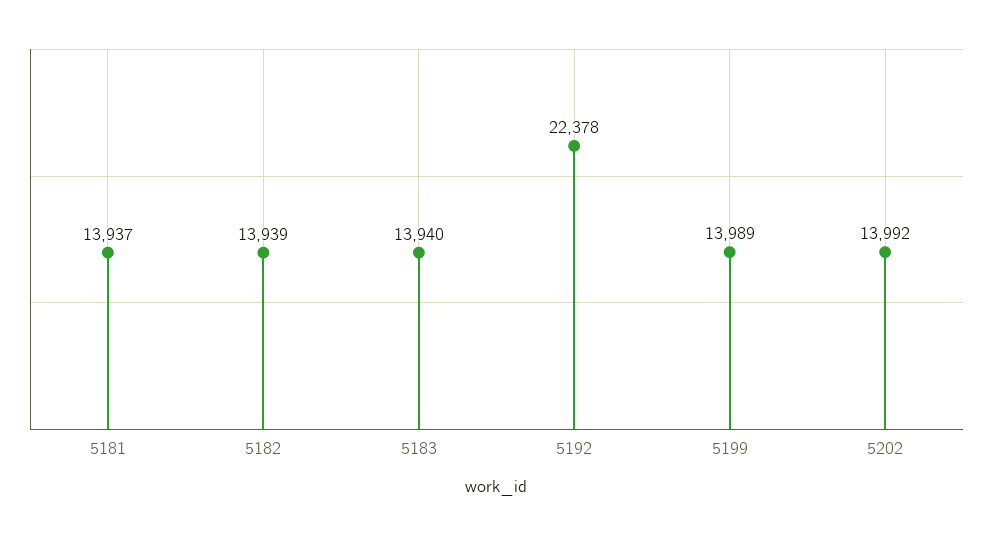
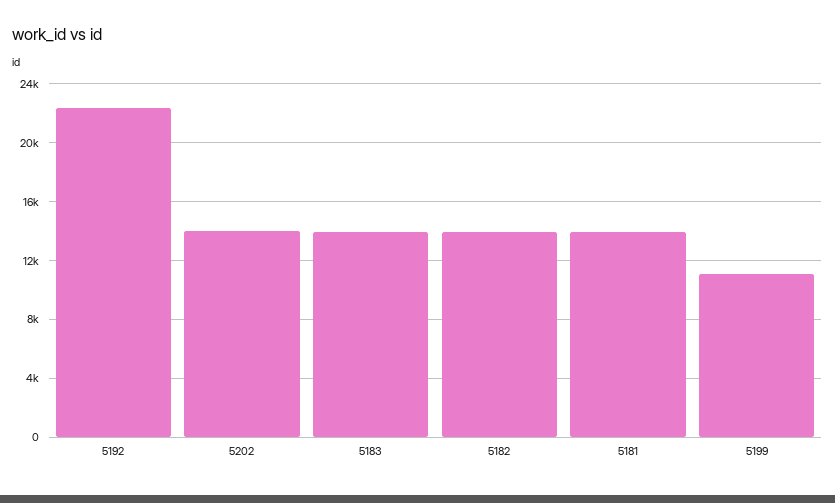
5199: 13989 -> 11000

